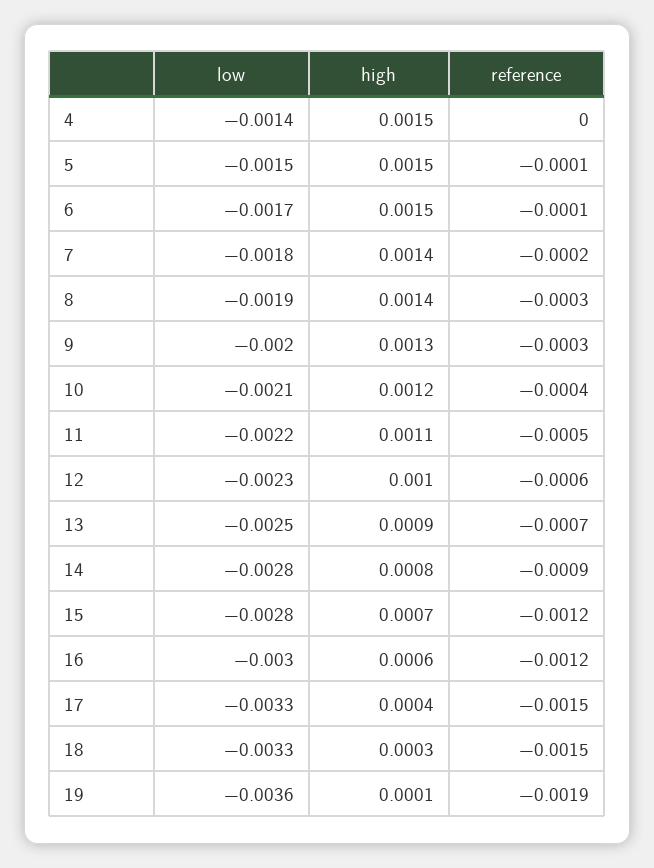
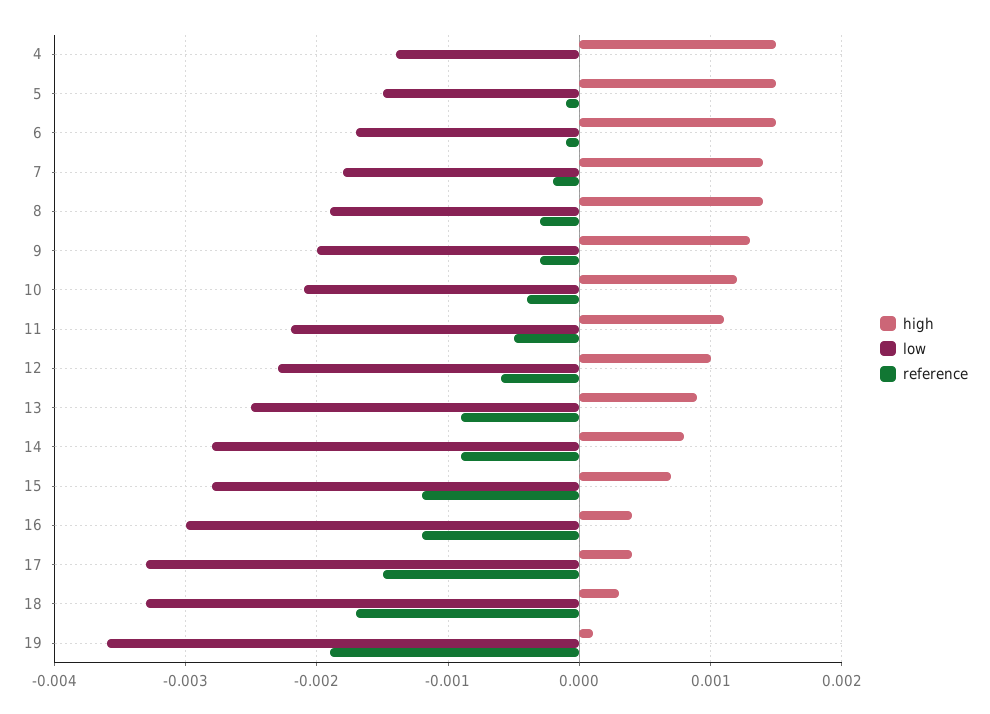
reference, 13: -0.0007 -> -0.0009
high, 16: 0.0006 -> 0.0004
reference, 18: -0.0015 -> -0.0017

